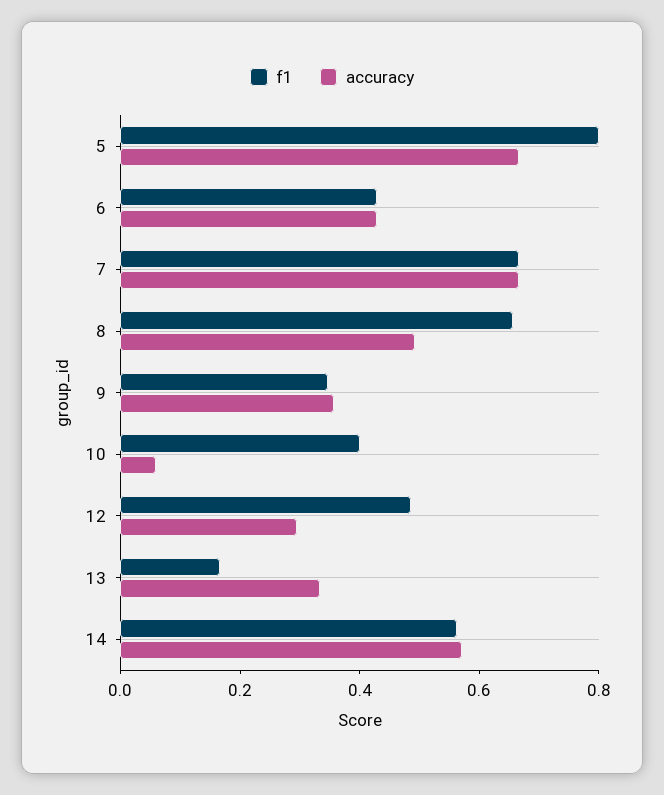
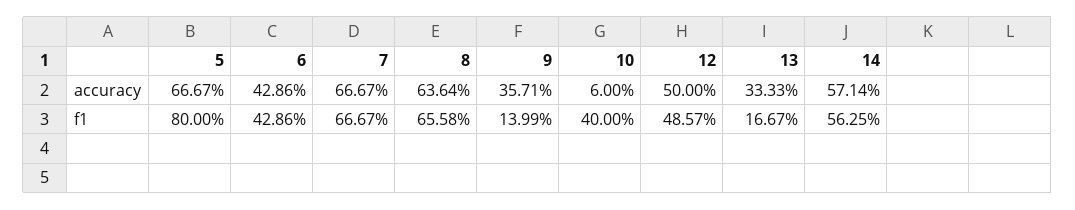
accuracy, 8: 0.5 -> 0.6364
f1, 9: 0.35 -> 0.1399
accuracy, 12: 0.3 -> 0.5

